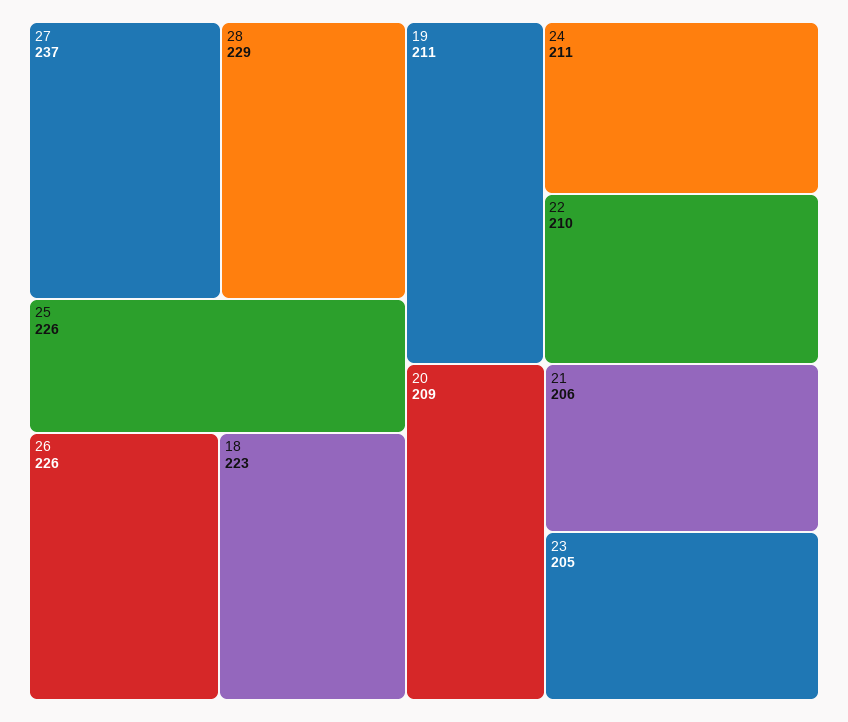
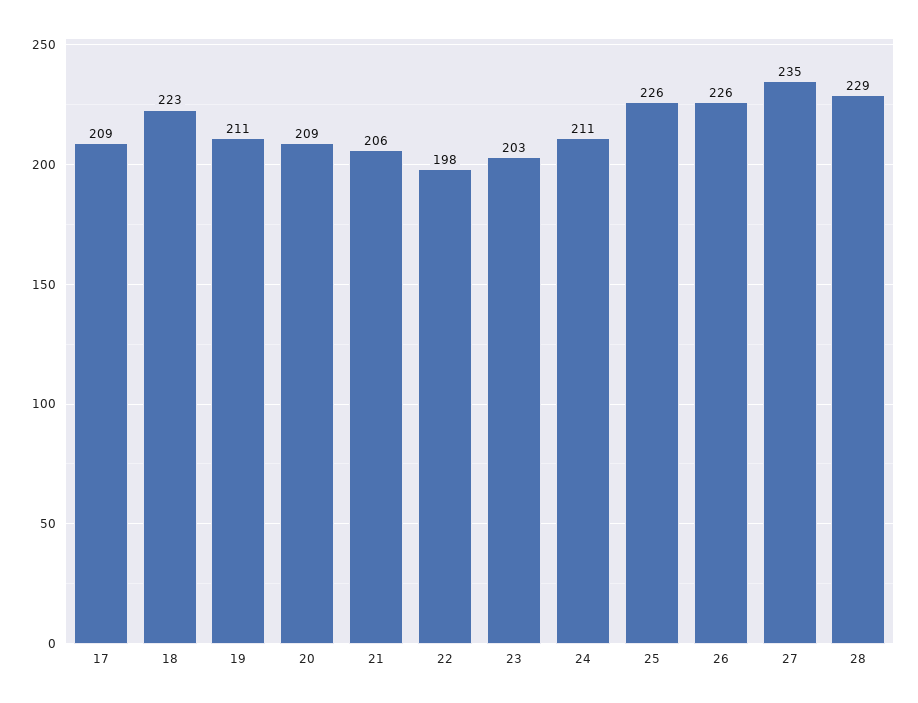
27: 237 -> 235
22: 210 -> 198
23: 205 -> 203
17: none -> 209

